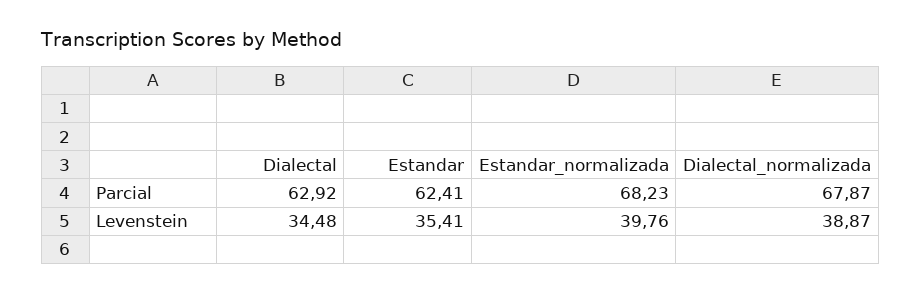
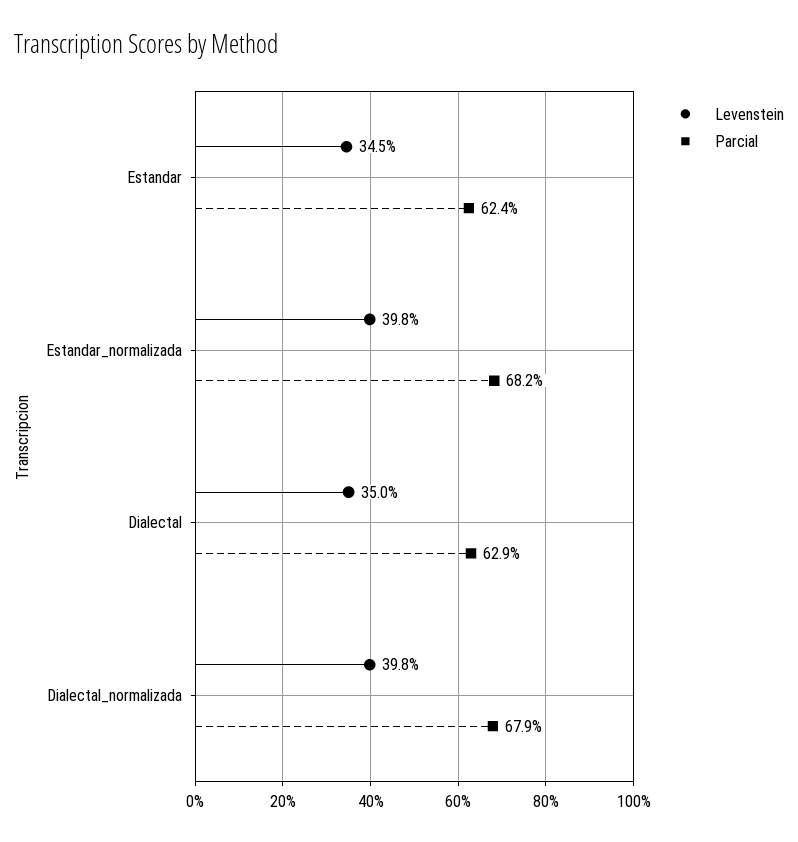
Levenstein, Dialectal: 34.48 -> 35
Levenstein, Estandar: 35.41 -> 34.5
Levenstein, Dialectal_normalizada: 38.87 -> 39.8

